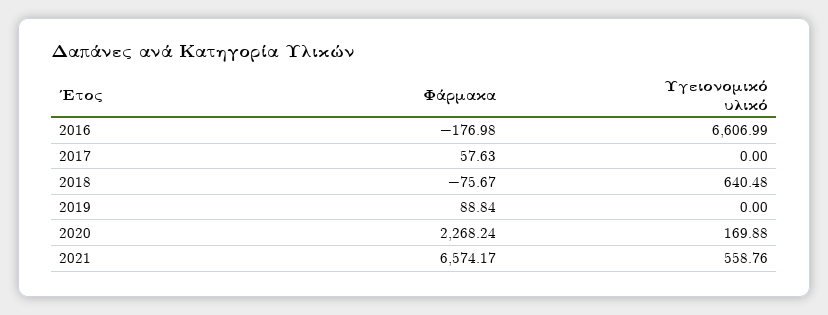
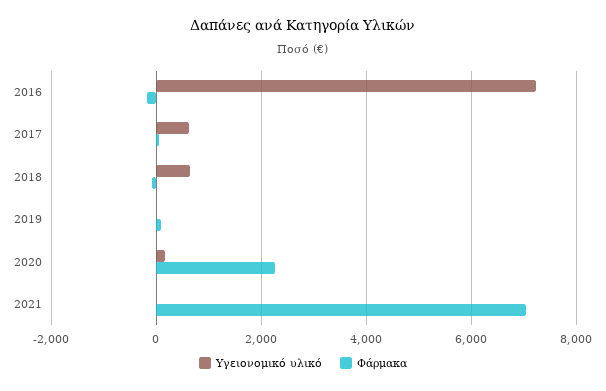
Υγειονομικό υλικό, 2016: 6606.99 -> 7200
Υγειονομικό υλικό, 2017: 0 -> 600
Φάρμακα, 2021: 6574.17 -> 7000
Υγειονομικό υλικό, 2021: 558.76 -> 0

